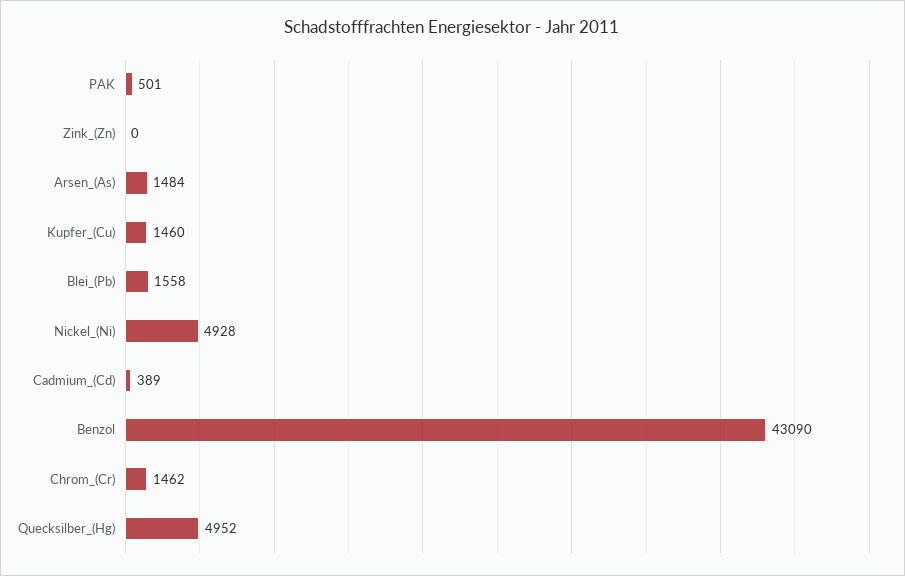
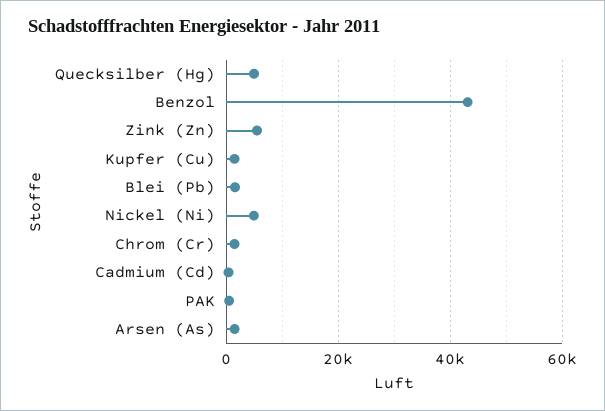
Zink_(Zn): 0 -> 6000

